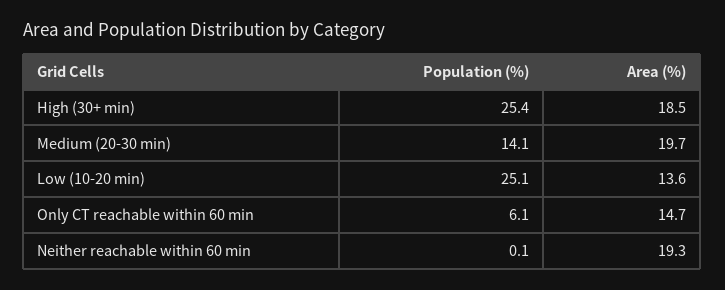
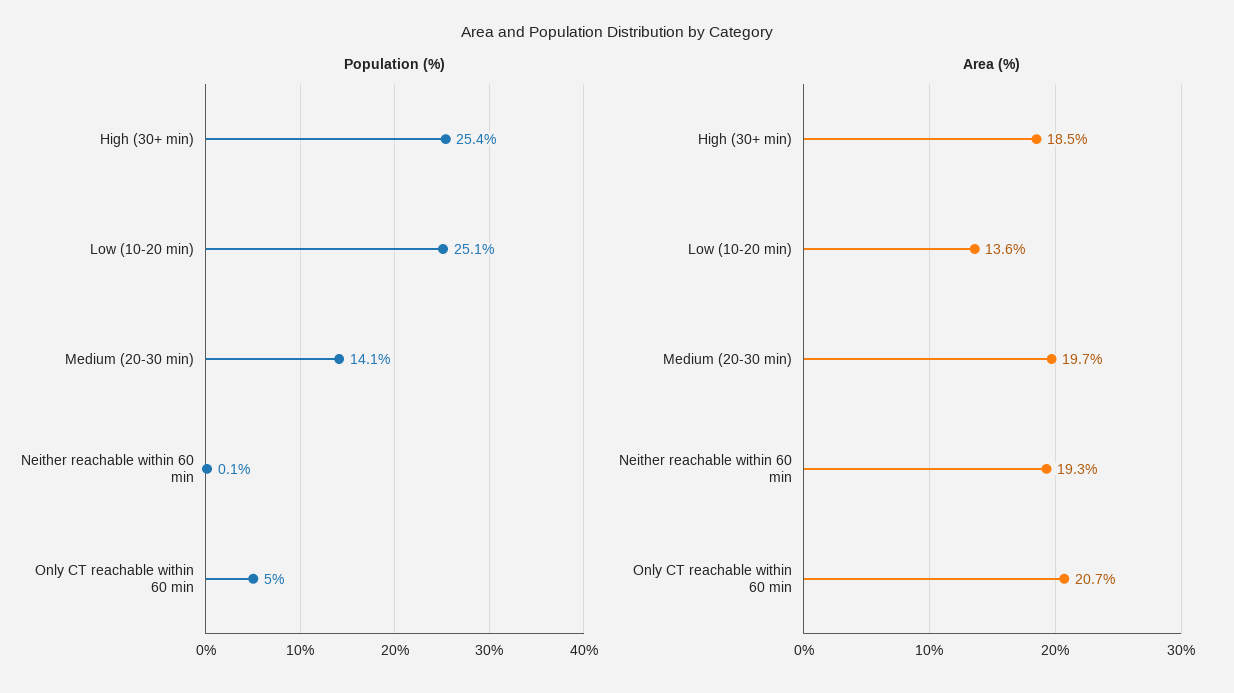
Population (%), Only CT reachable within 60 min: 6.1 -> 5
Area (%), Only CT reachable within 60 min: 14.7 -> 20.7

